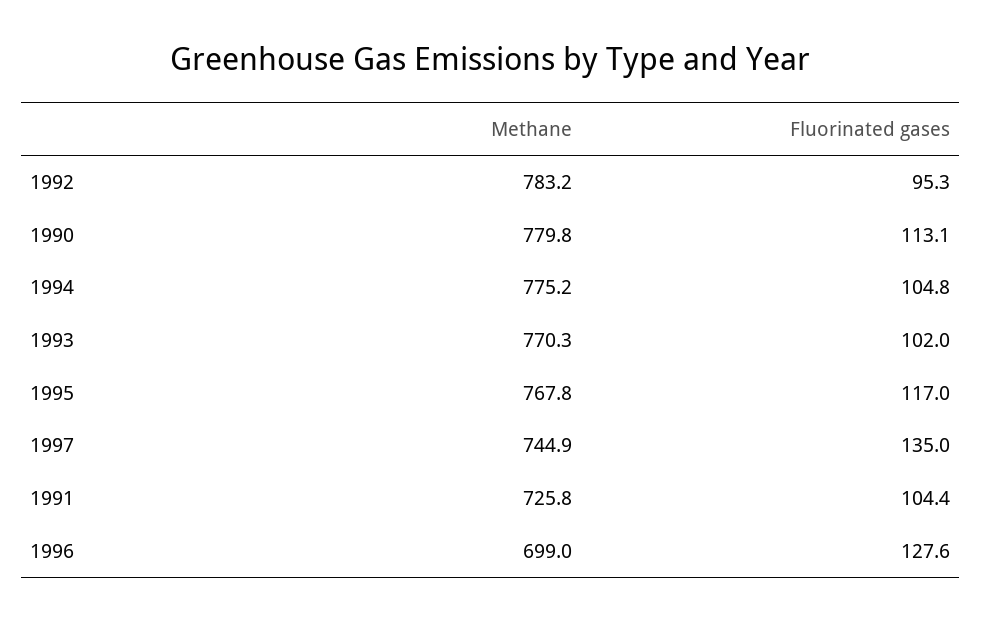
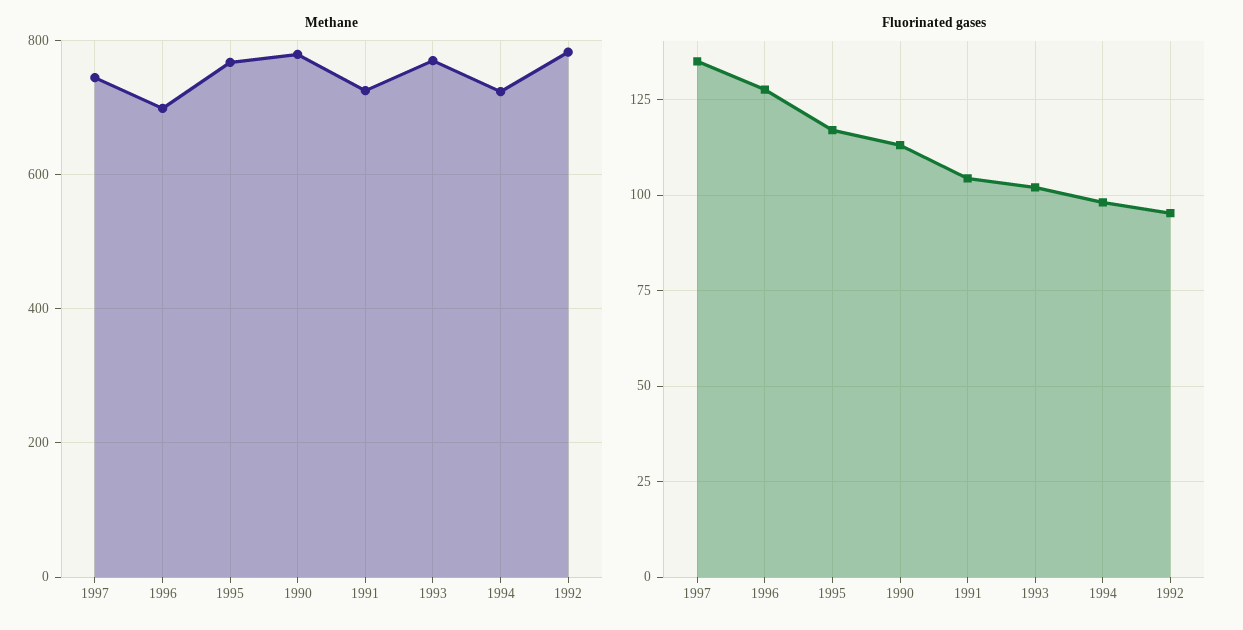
Methane, 1994: 775.2 -> 720
Fluorinated gases, 1994: 104.8 -> 97.5

